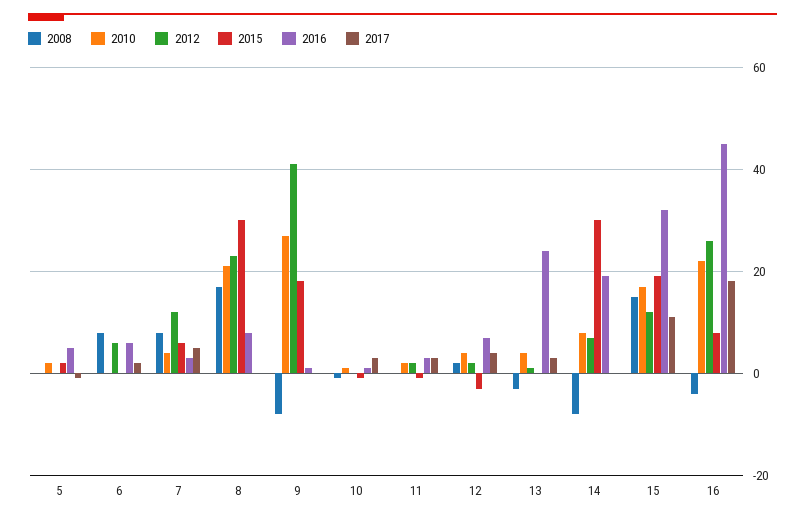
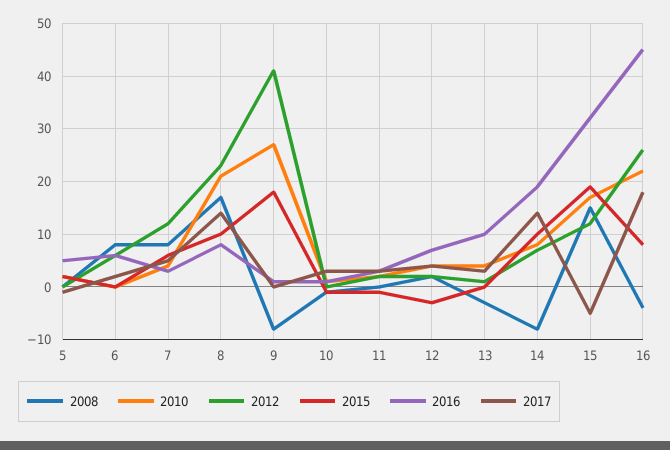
2015, 8: 30 -> 10
2017, 8: 0 -> 15
2016, 13: 25 -> 10
2015, 14: 30 -> 10
2017, 14: 0 -> 15
2017, 15: 10 -> -5

